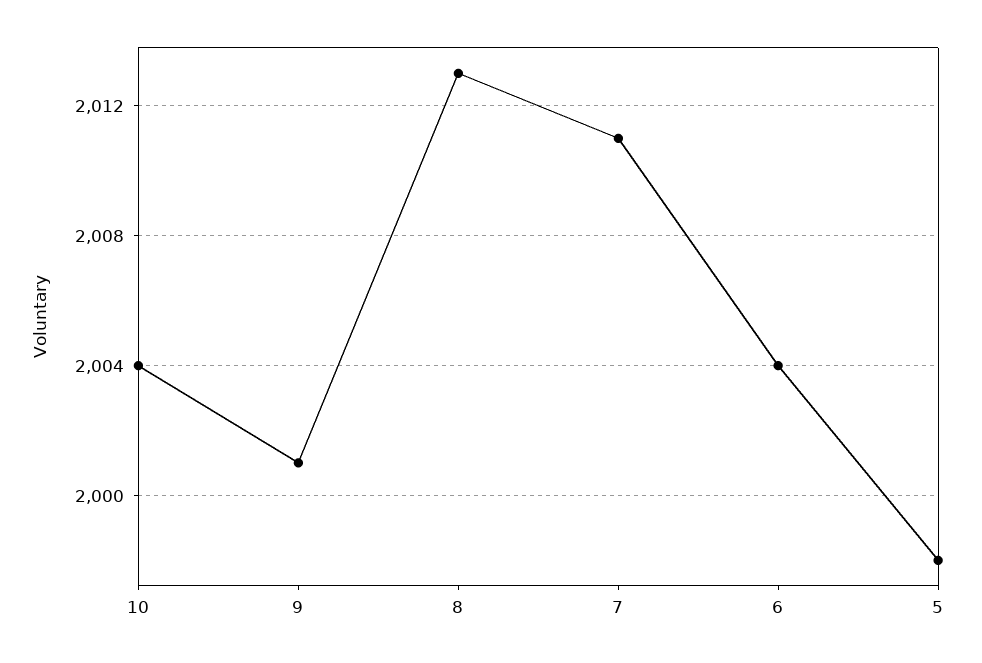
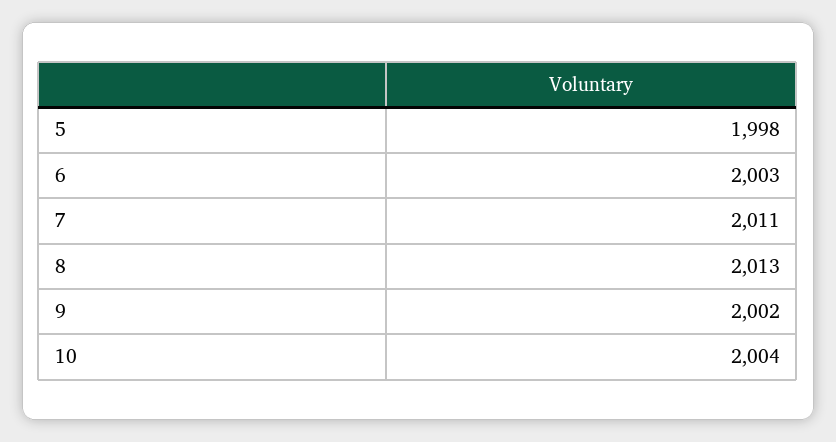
9: 2001 -> 2002
6: 2004 -> 2003

